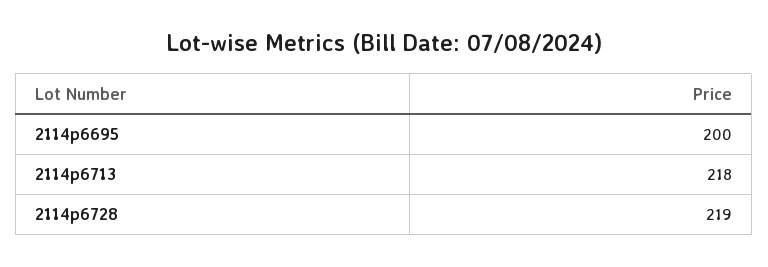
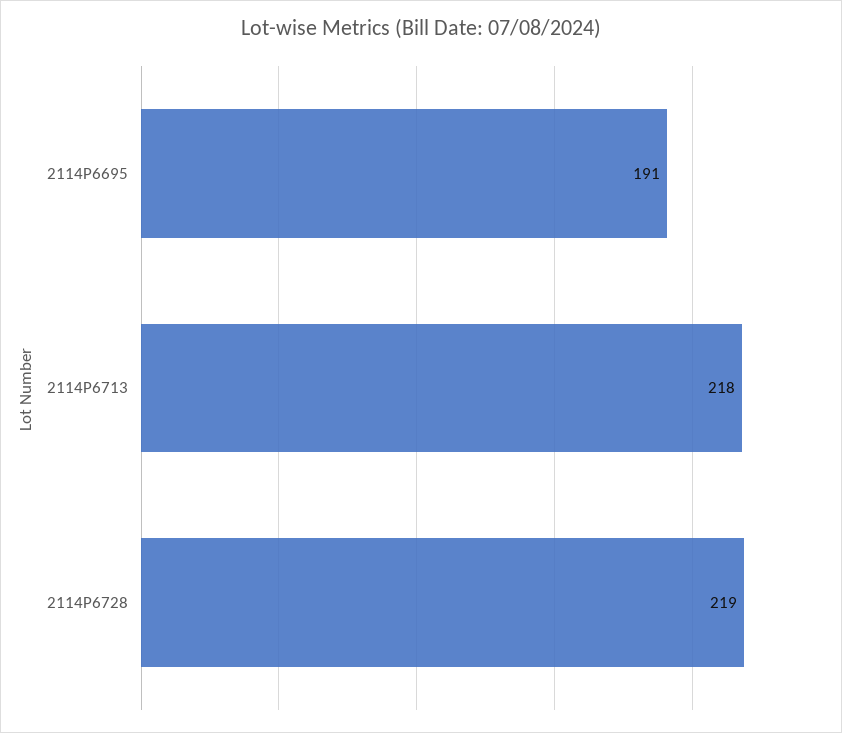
2114p6695: 200 -> 191

